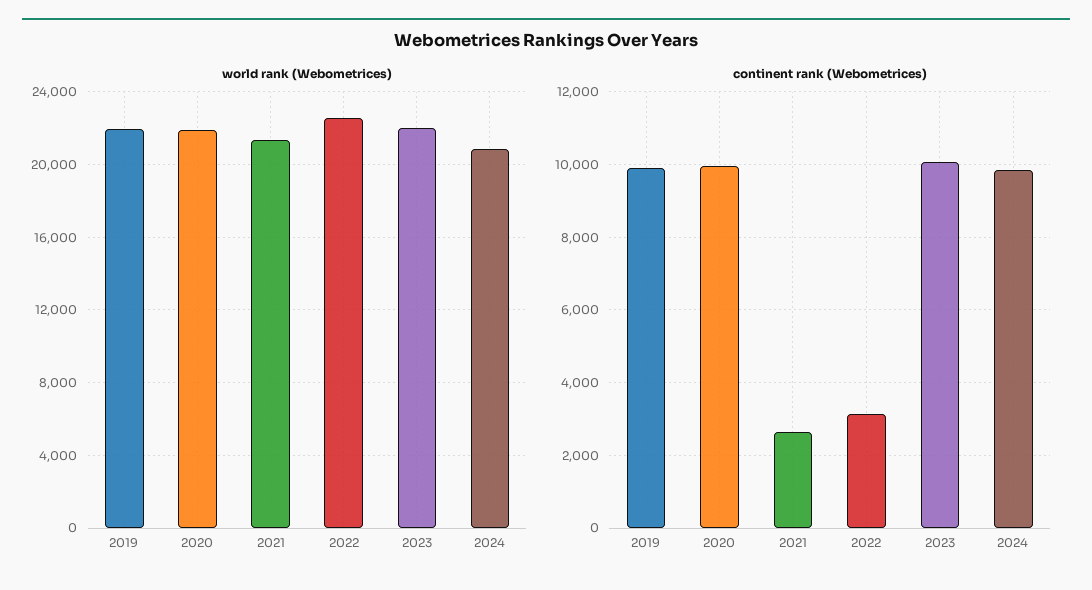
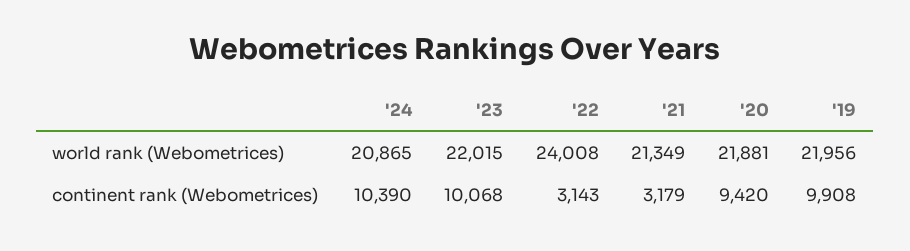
world rank (Webometrices), 2022: 22500 -> 24008
continent rank (Webometrices), 2020: 10000 -> 9420
continent rank (Webometrices), 2021: 2600 -> 3179
continent rank (Webometrices), 2024: 9800 -> 10390

